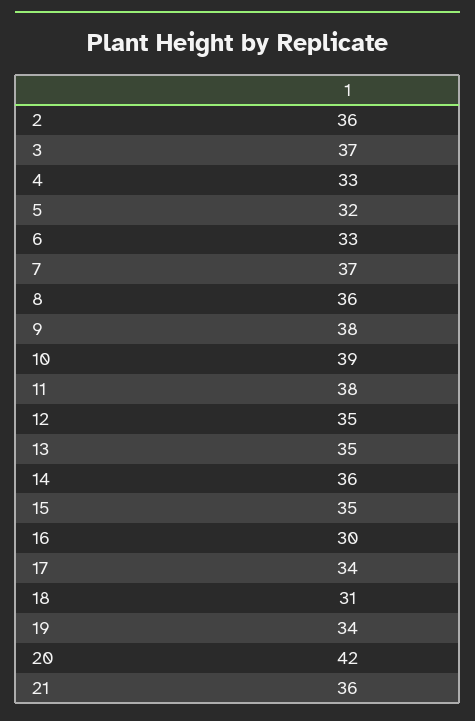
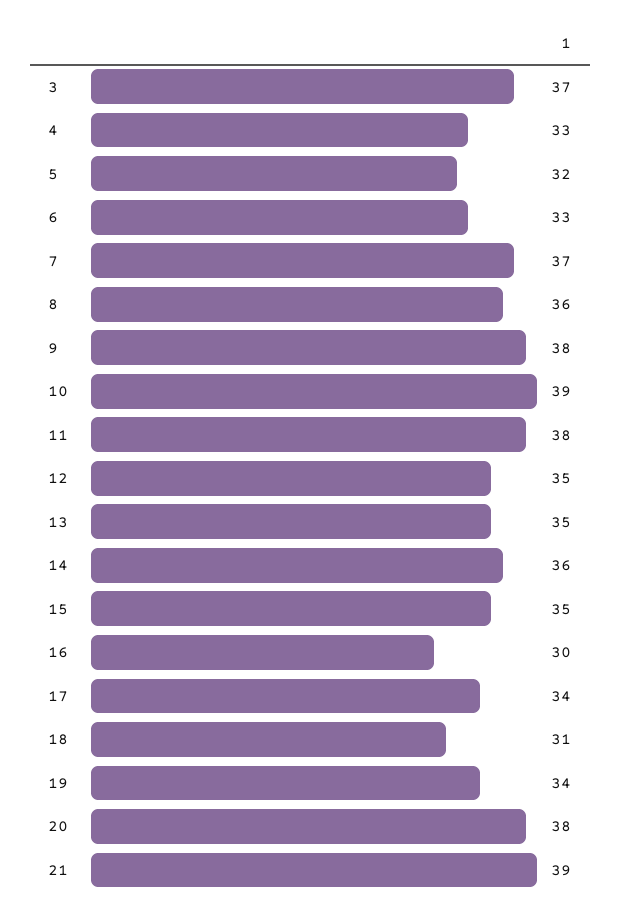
2: 36 -> none
20: 42 -> 38
21: 36 -> 39

